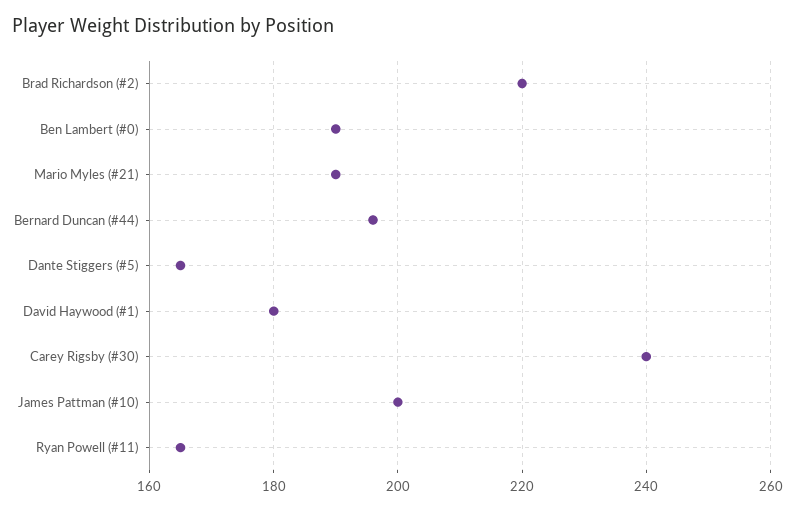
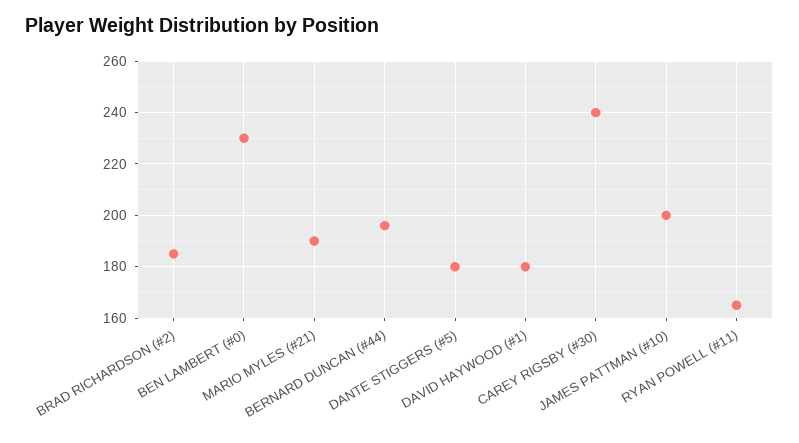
Brad Richardson (#2): 220 -> 185
Ben Lambert (#0): 190 -> 230
Dante Stiggers (#5): 165 -> 180

